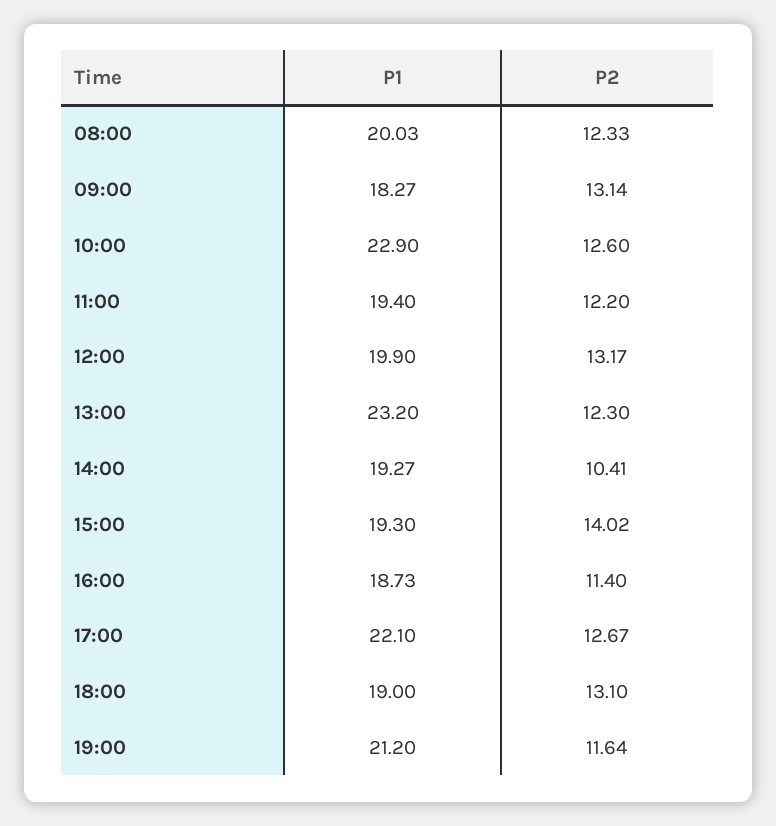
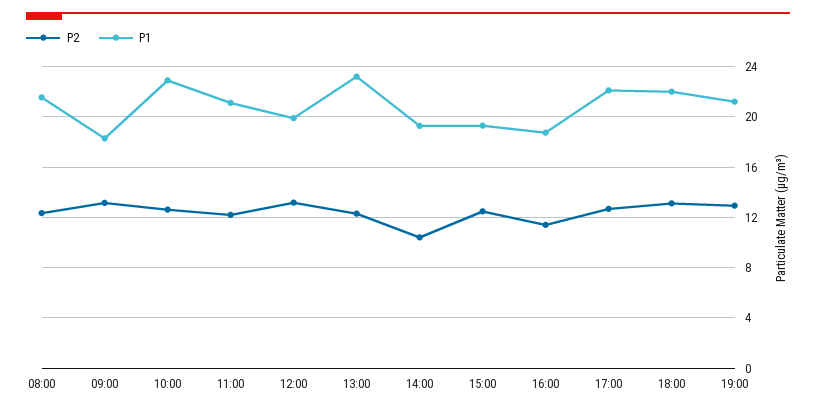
P1, 08:00: 20.03 -> 21.5
P1, 11:00: 19.4 -> 21
P2, 15:00: 14.02 -> 12.5
P1, 18:00: 19 -> 22
P2, 19:00: 11.64 -> 13

